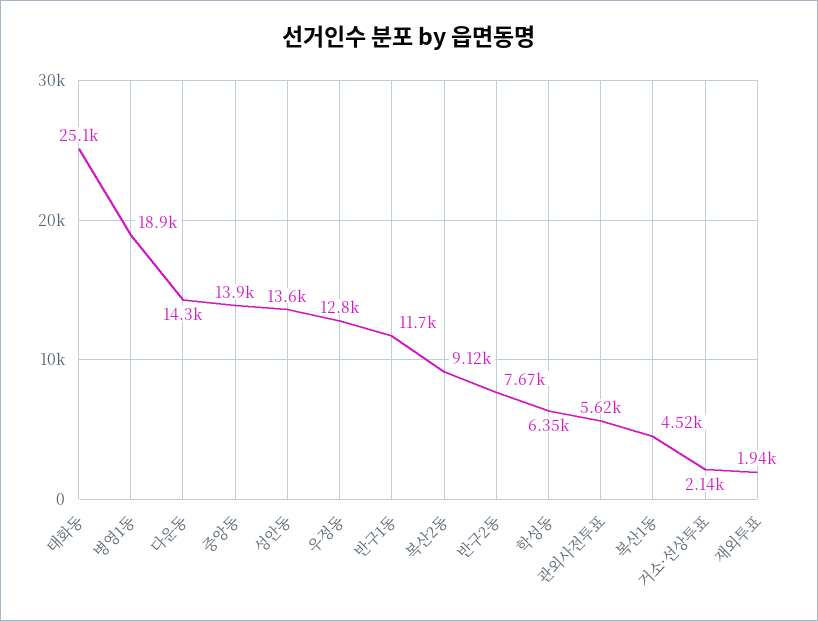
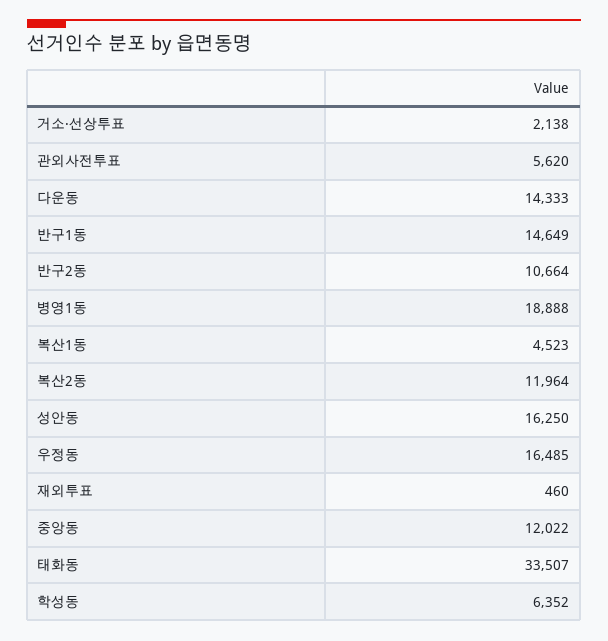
태화동: 25100 -> 33507
중앙동: 13900 -> 12022
성안동: 13600 -> 16250
우정동: 12800 -> 16485
반구1동: 11700 -> 14649
복산2동: 9120 -> 11964
반구2동: 7670 -> 10664
재외투표: 1940 -> 460

